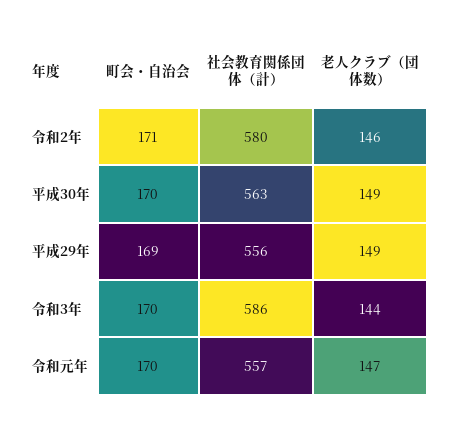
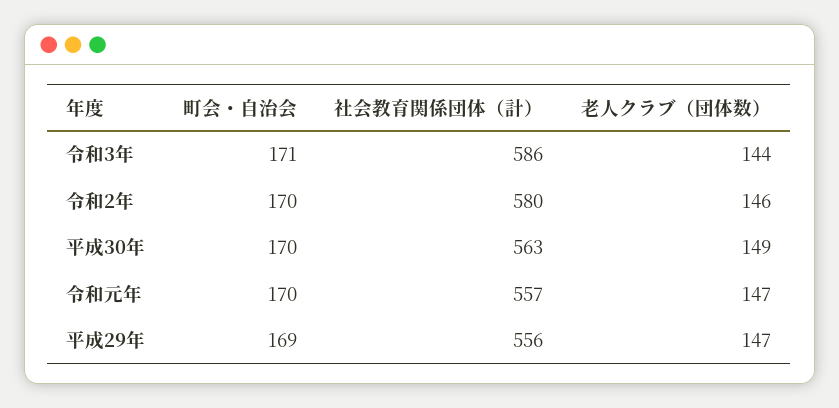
町会・自治会, 令和2年: 171 -> 170
老人クラブ（団体数）, 平成29年: 149 -> 147
町会・自治会, 令和3年: 170 -> 171

